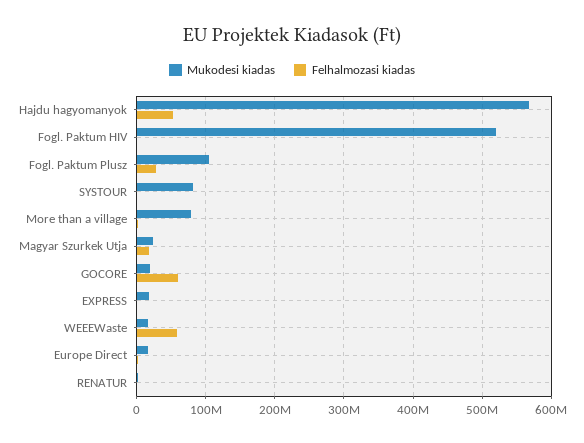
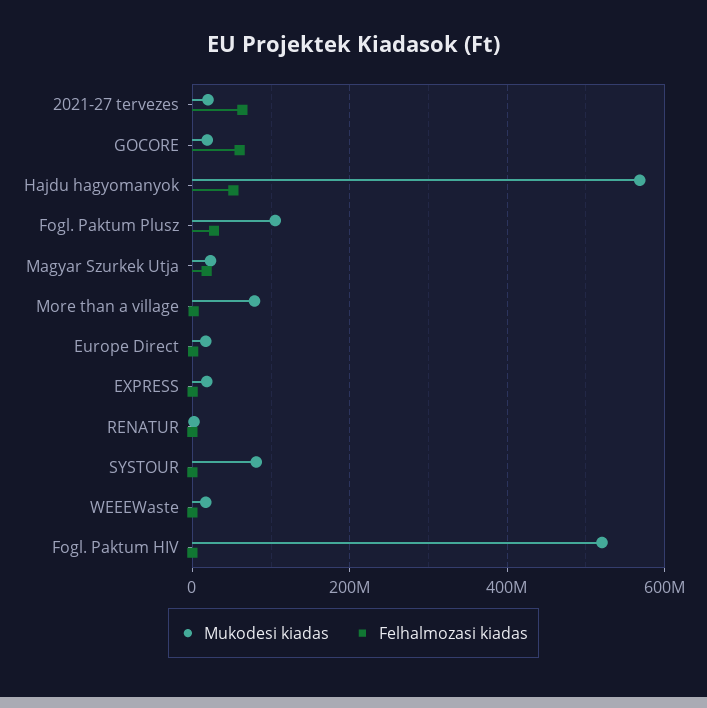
Felhalmozasi kiadas, WEEEWaste: 60000000 -> 0
Mukodesi kiadas, 2021-27 tervezes: none -> 20000000
Felhalmozasi kiadas, 2021-27 tervezes: none -> 60000000

